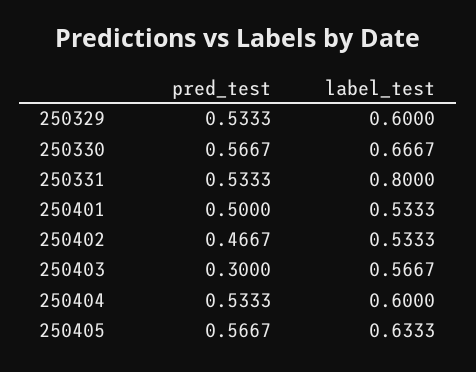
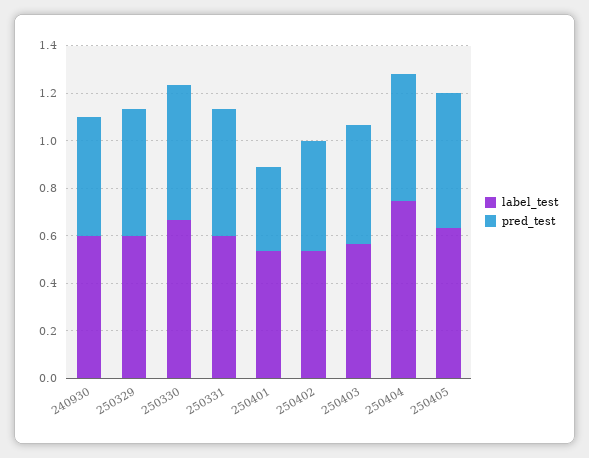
label_test, 250331: 0.8 -> 0.6
pred_test, 250401: 0.5 -> 0.35
pred_test, 250403: 0.3 -> 0.5
label_test, 250404: 0.6 -> 0.75
label_test, 240930: none -> 0.6
pred_test, 240930: none -> 0.5

